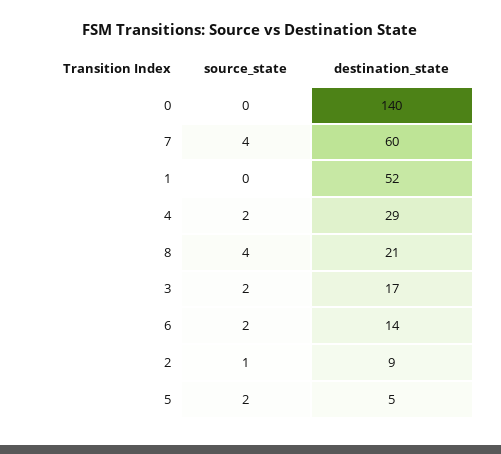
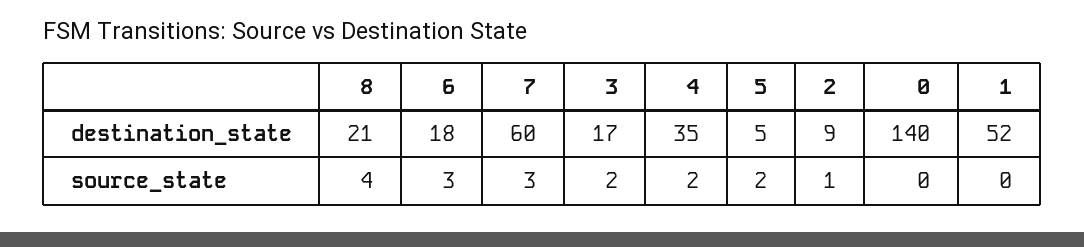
source_state, 7: 4 -> 3
destination_state, 4: 29 -> 35
source_state, 6: 2 -> 3
destination_state, 6: 14 -> 18

